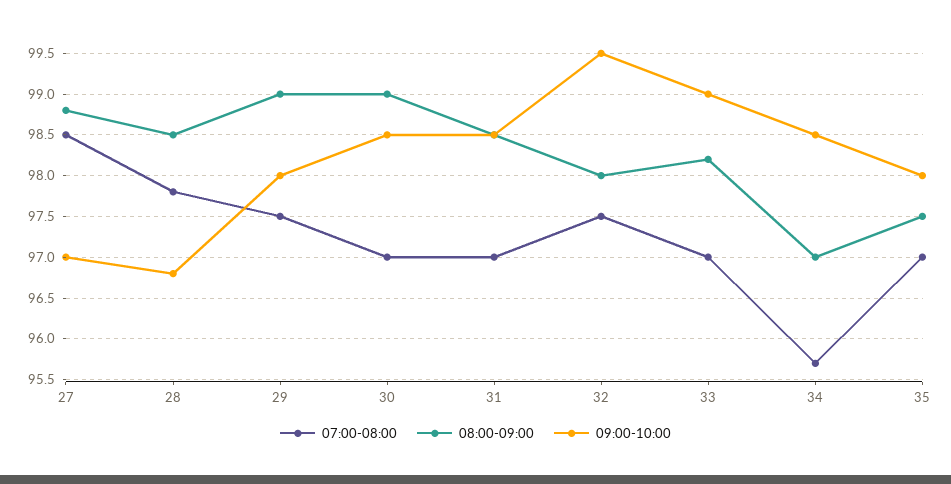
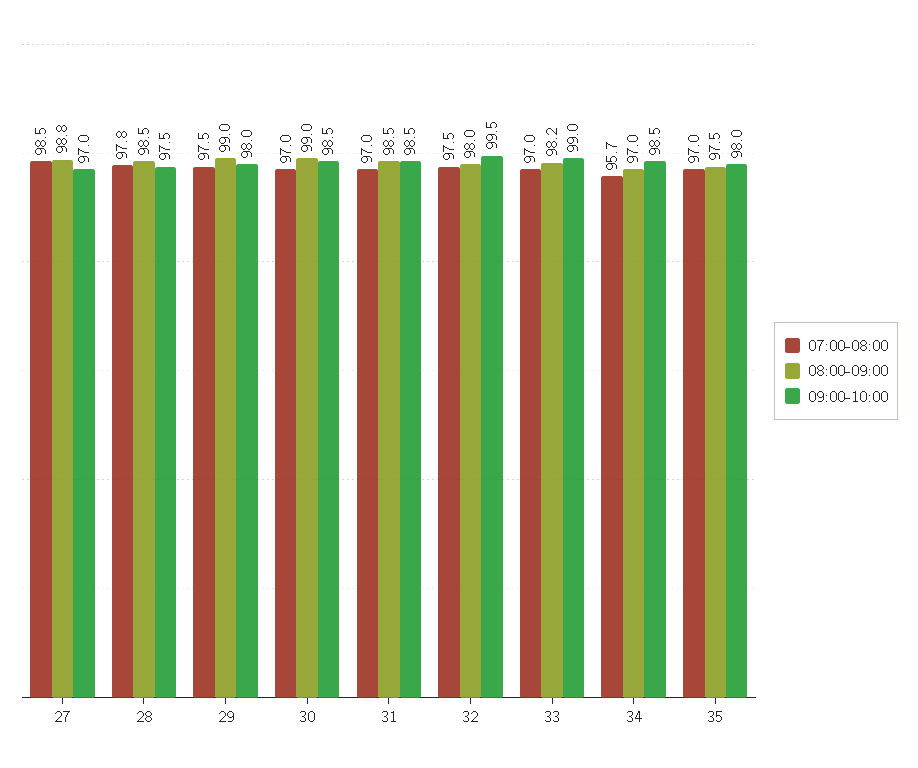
09:00-10:00, 28: 96.8 -> 97.5

